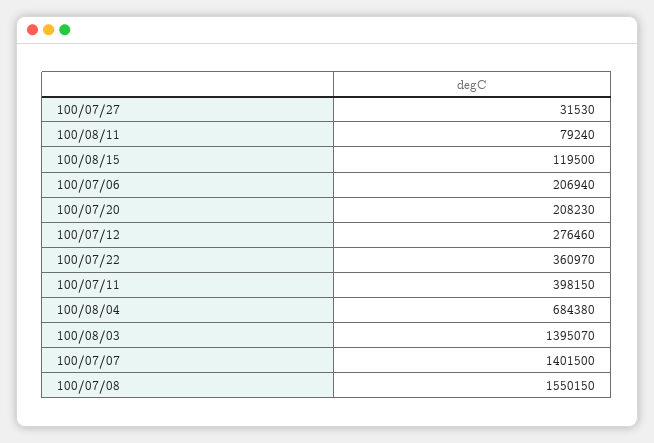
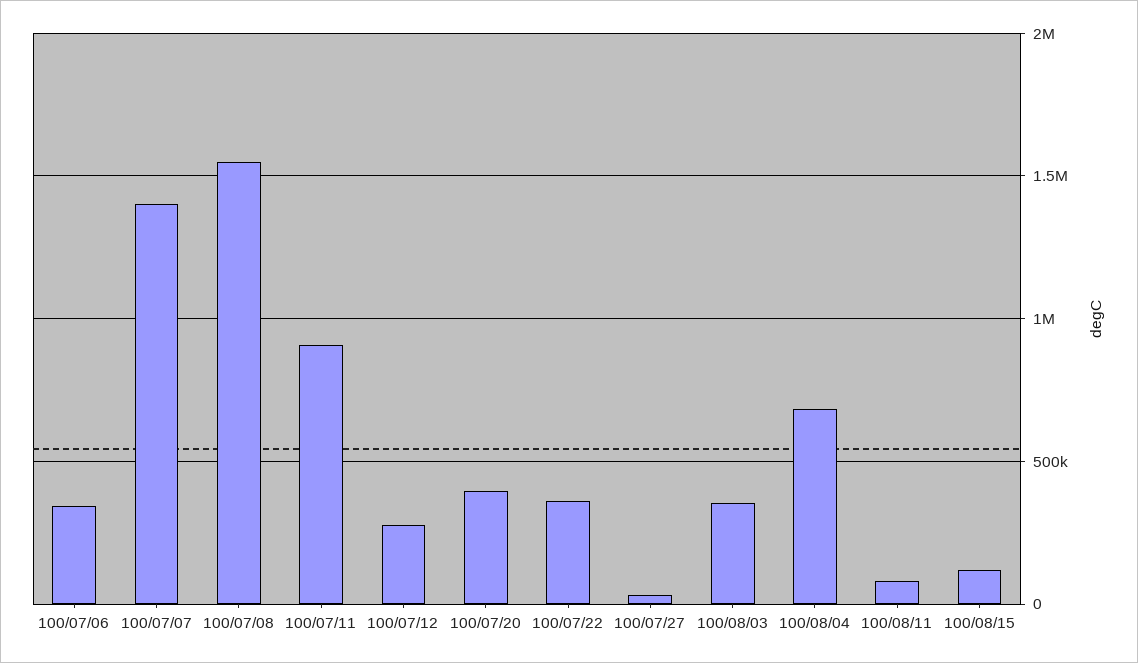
100/07/06: 206940 -> 350000
100/07/20: 208230 -> 400000
100/07/11: 398150 -> 900000
100/08/03: 1395070 -> 350000

